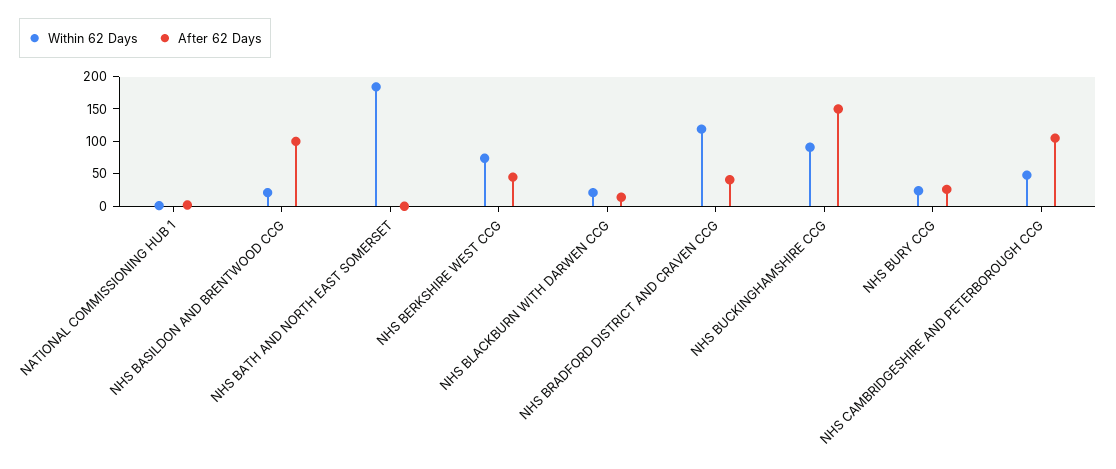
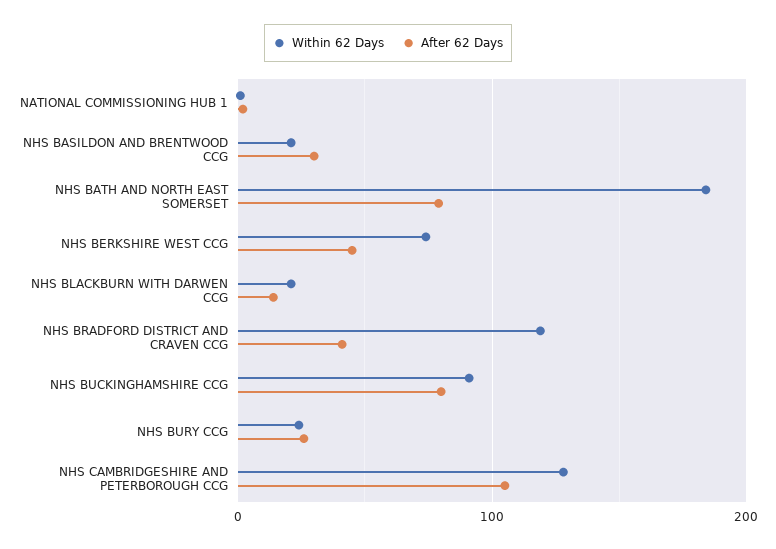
After 62 Days, NHS BASILDON AND BRENTWOOD CCG: 100 -> 30
After 62 Days, NHS BATH AND NORTH EAST SOMERSET: 0 -> 80
After 62 Days, NHS BUCKINGHAMSHIRE CCG: 150 -> 80
Within 62 Days, NHS CAMBRIDGESHIRE AND PETERBOROUGH CCG: 50 -> 130

